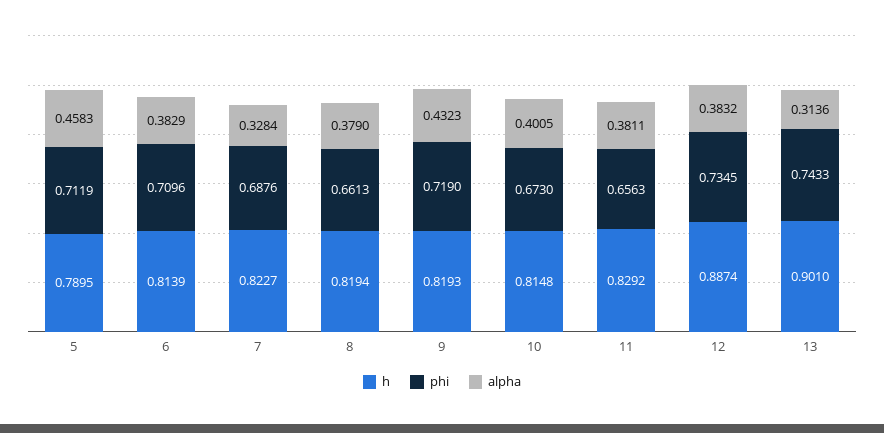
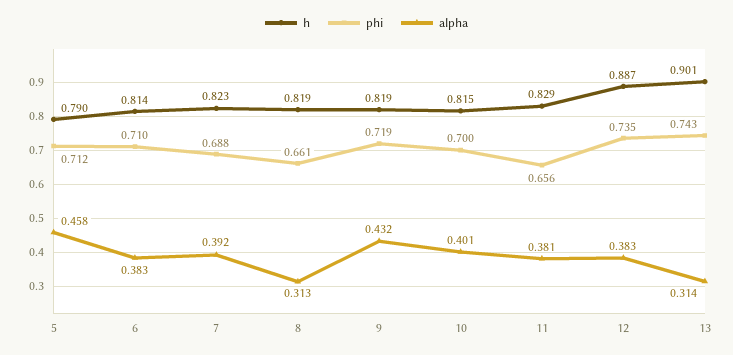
alpha, 7: 0.3284 -> 0.392
alpha, 8: 0.379 -> 0.313
phi, 10: 0.673 -> 0.7

